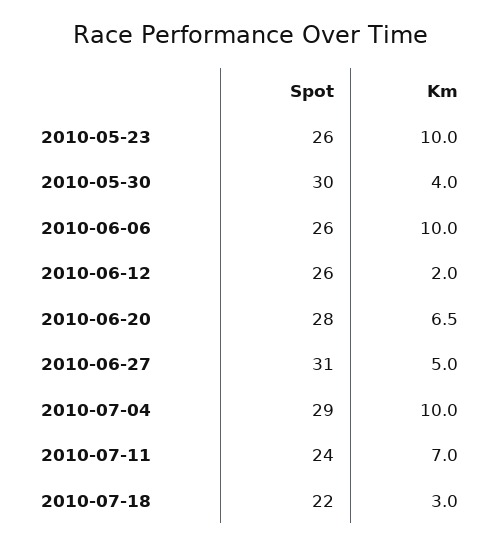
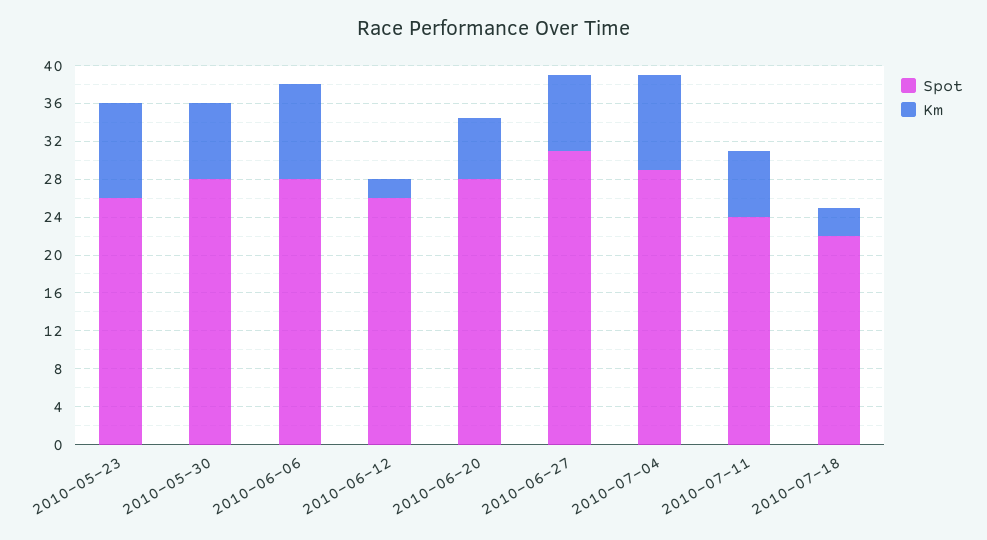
Spot, 2010-05-30: 30 -> 28
Km, 2010-05-30: 4 -> 8
Spot, 2010-06-06: 26 -> 28
Km, 2010-06-27: 5 -> 8

